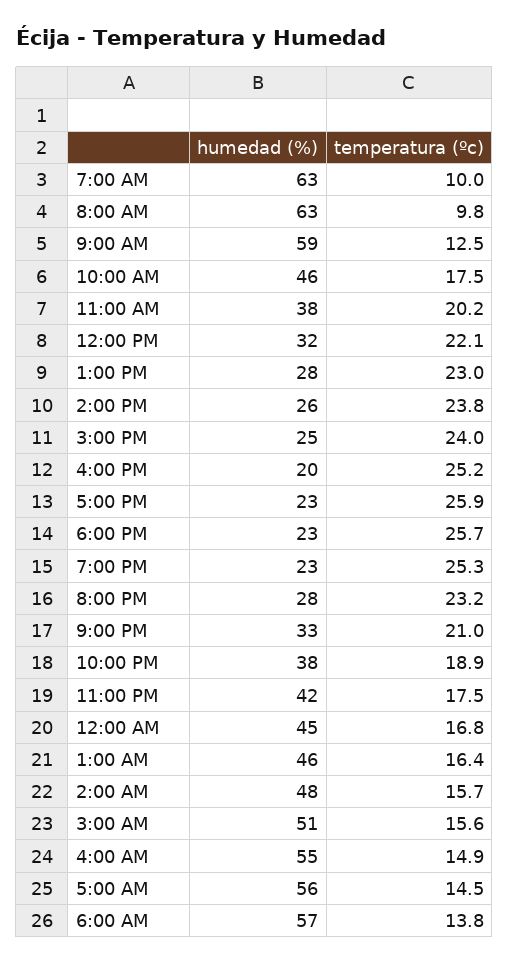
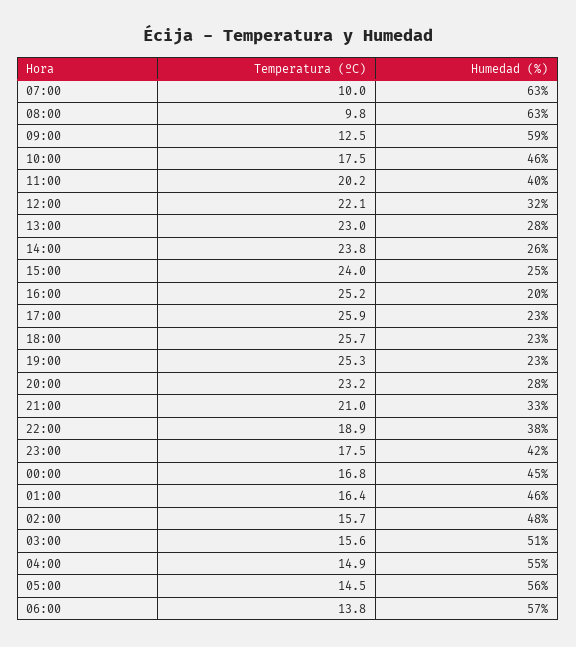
humedad (%), 11:00 AM: 38 -> 40

